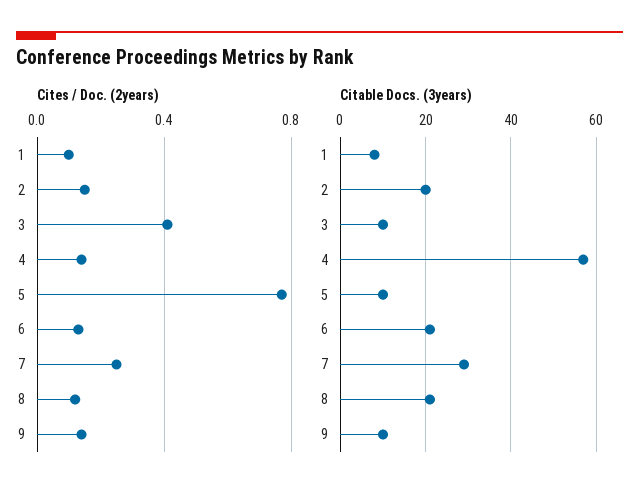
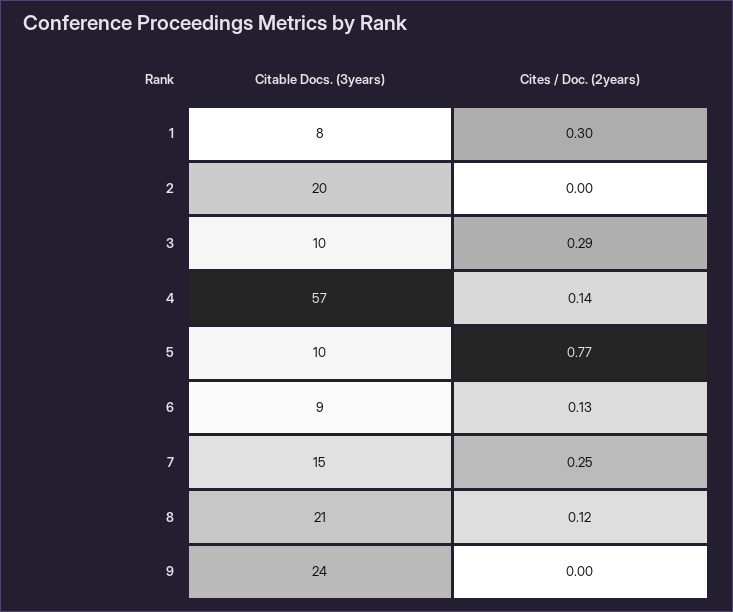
Cites / Doc. (2years), 1: 0.1 -> 0.3
Cites / Doc. (2years), 2: 0.15 -> 0
Cites / Doc. (2years), 3: 0.4 -> 0.29
Cites / Doc. (2years), 9: 0.15 -> 0
Citable Docs. (3years), 6: 20 -> 9
Citable Docs. (3years), 7: 30 -> 15
Citable Docs. (3years), 9: 10 -> 24

